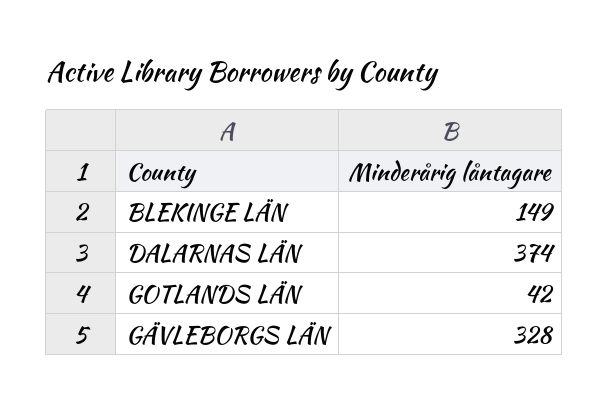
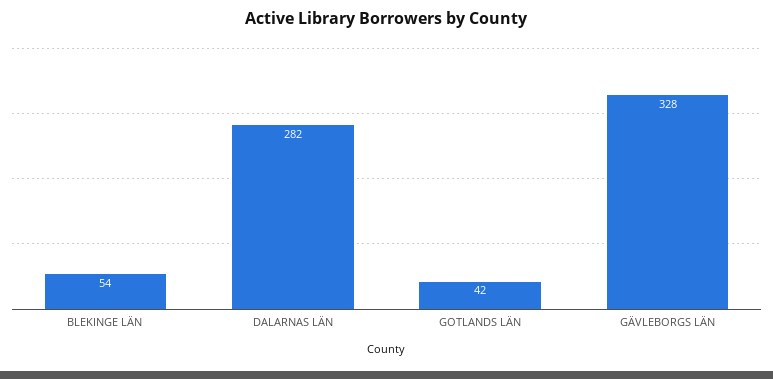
BLEKINGE LÄN: 149 -> 54
DALARNAS LÄN: 374 -> 282

